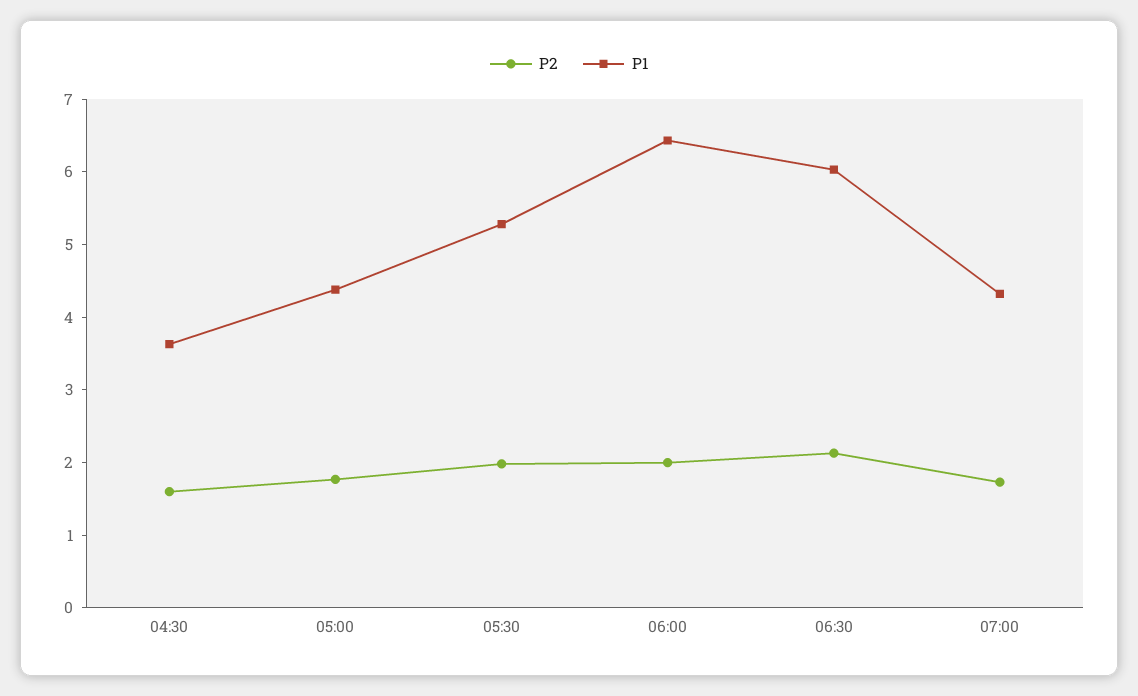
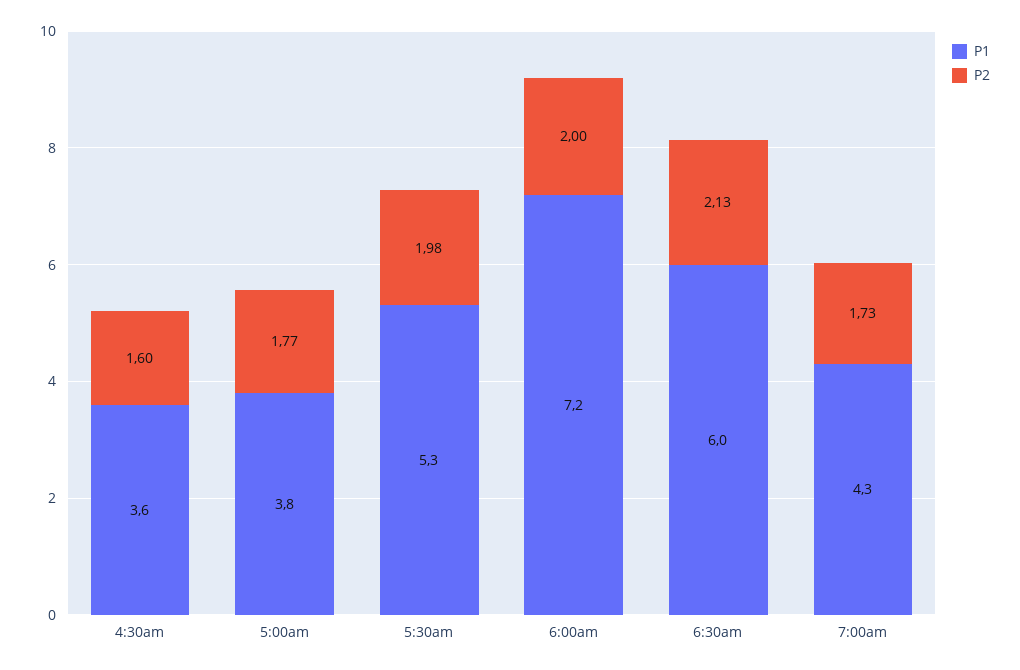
P1, 05:00: 4.4 -> 3.8
P1, 06:00: 6.4 -> 7.2

